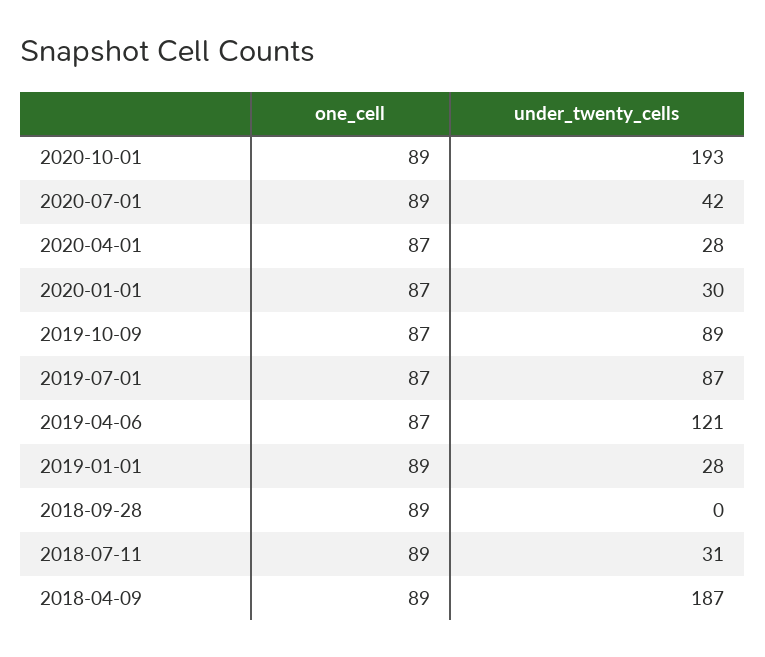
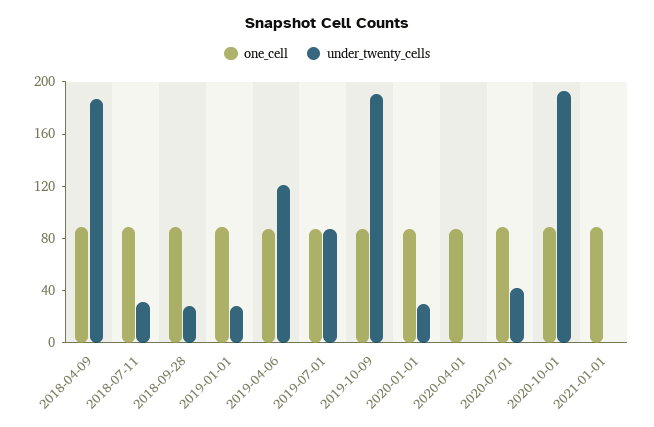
under_twenty_cells, 2020-04-01: 28 -> 0
under_twenty_cells, 2019-10-09: 89 -> 190
under_twenty_cells, 2018-09-28: 0 -> 30
one_cell, 2021-01-01: none -> 90
under_twenty_cells, 2021-01-01: none -> 0

